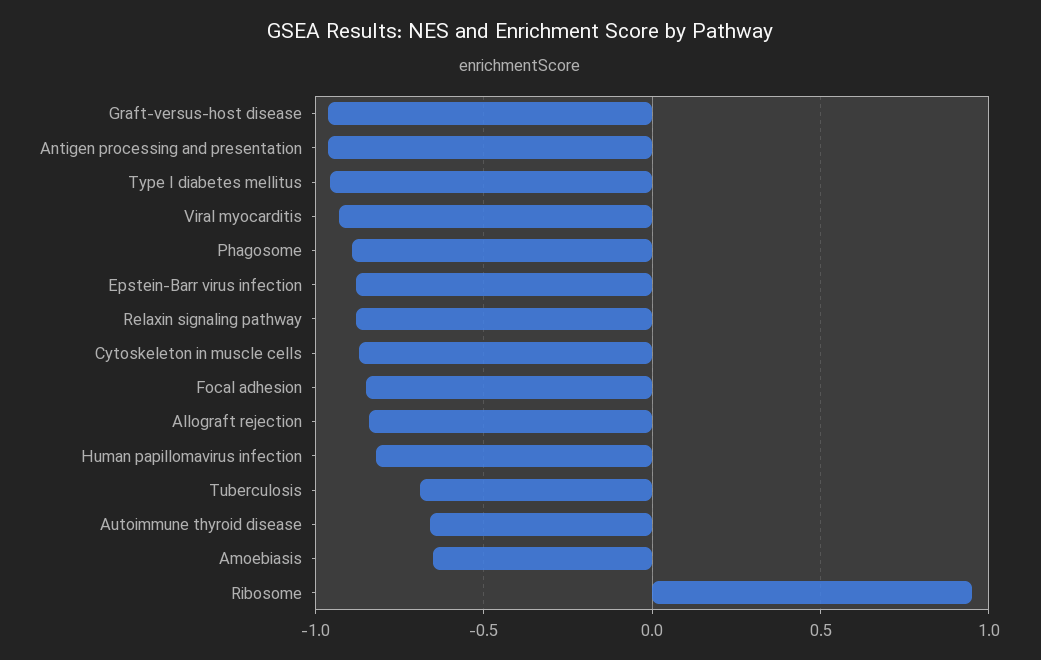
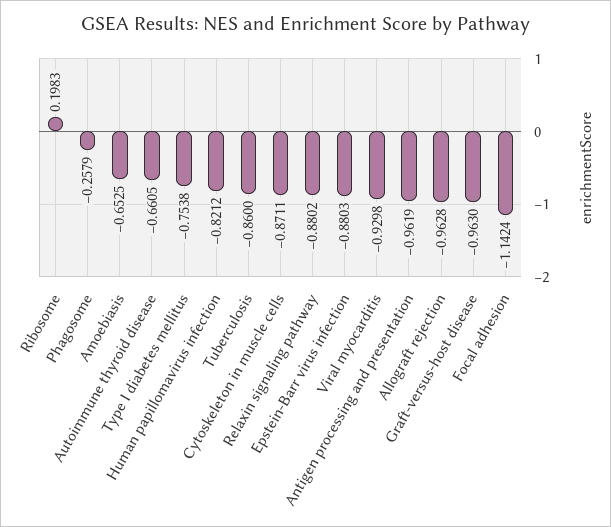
Type I diabetes mellitus: -0.95 -> -0.7538
Phagosome: -0.9 -> -0.2579
Focal adhesion: -0.85 -> -1.1424
Allograft rejection: -0.85 -> -0.9628
Tuberculosis: -0.7 -> -0.86
Ribosome: 0.95 -> 0.1983

